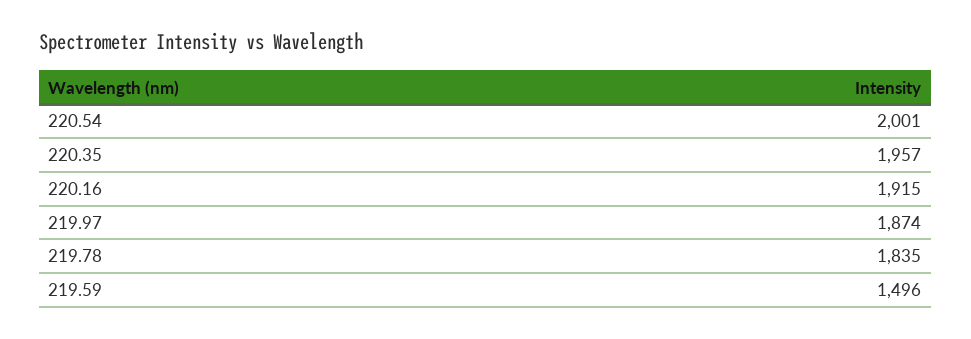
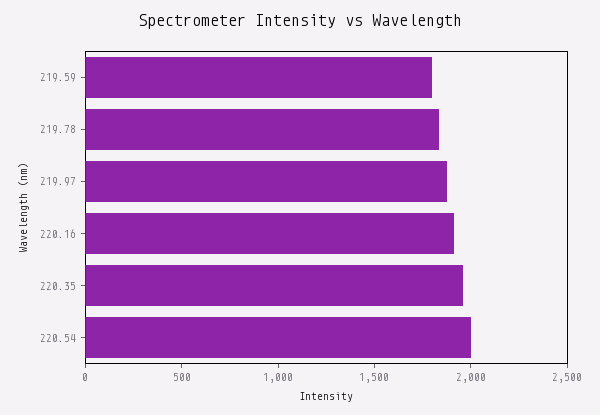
219.59: 1496 -> 1800

